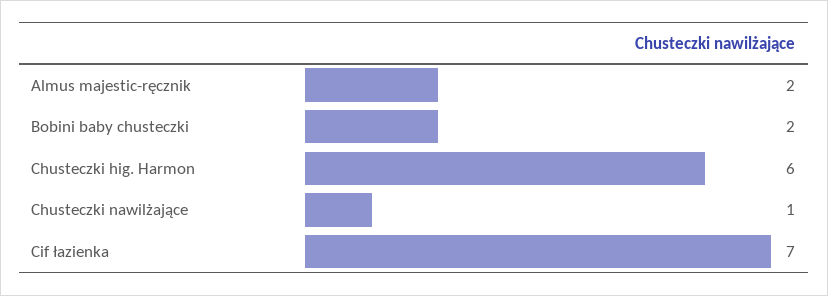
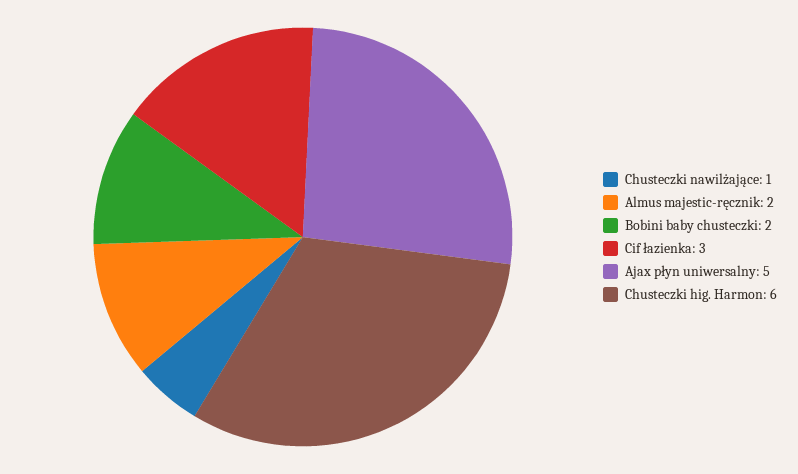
Cif łazienka: 7 -> 3
Ajax płyn uniwersalny: none -> 5

